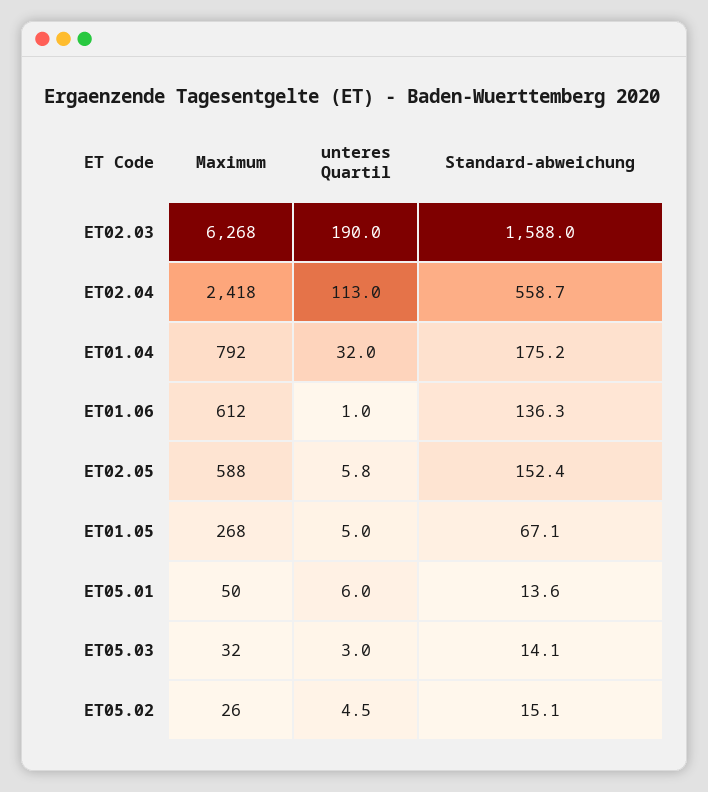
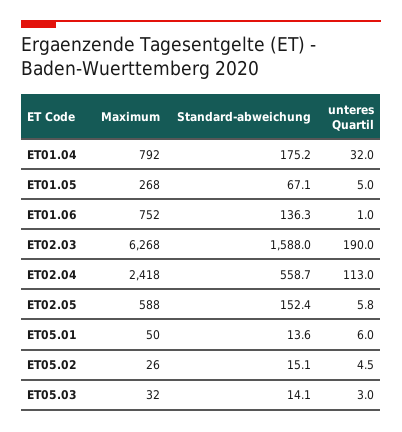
Maximum, ET01.06: 612 -> 752

